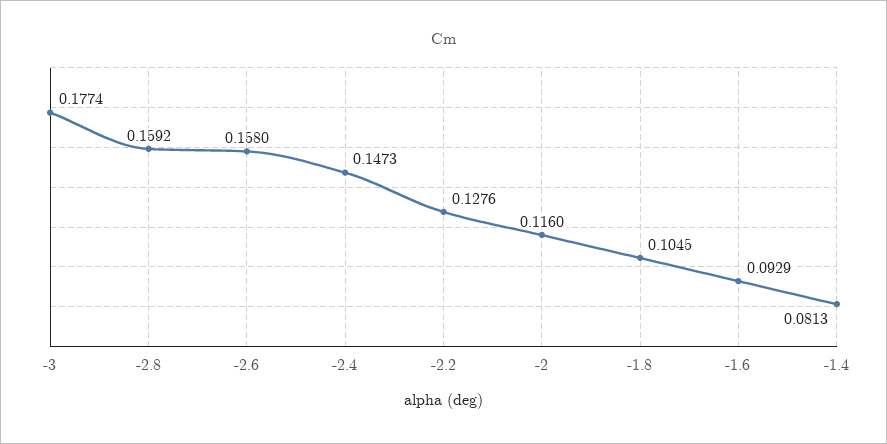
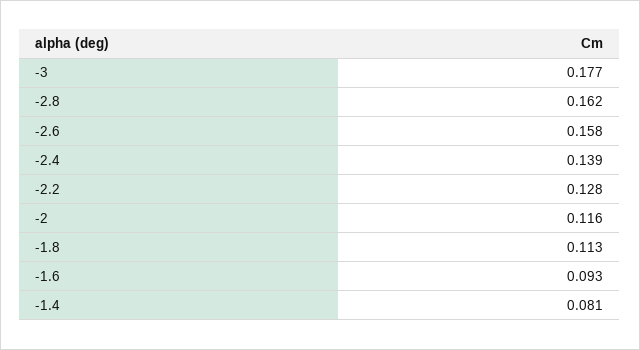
-2.8: 0.1592 -> 0.162
-2.4: 0.1473 -> 0.139
-1.8: 0.1045 -> 0.113

